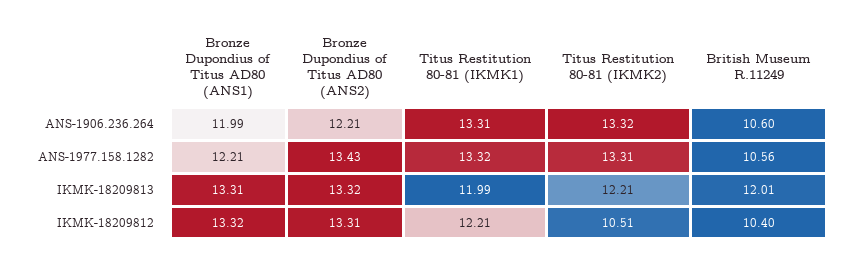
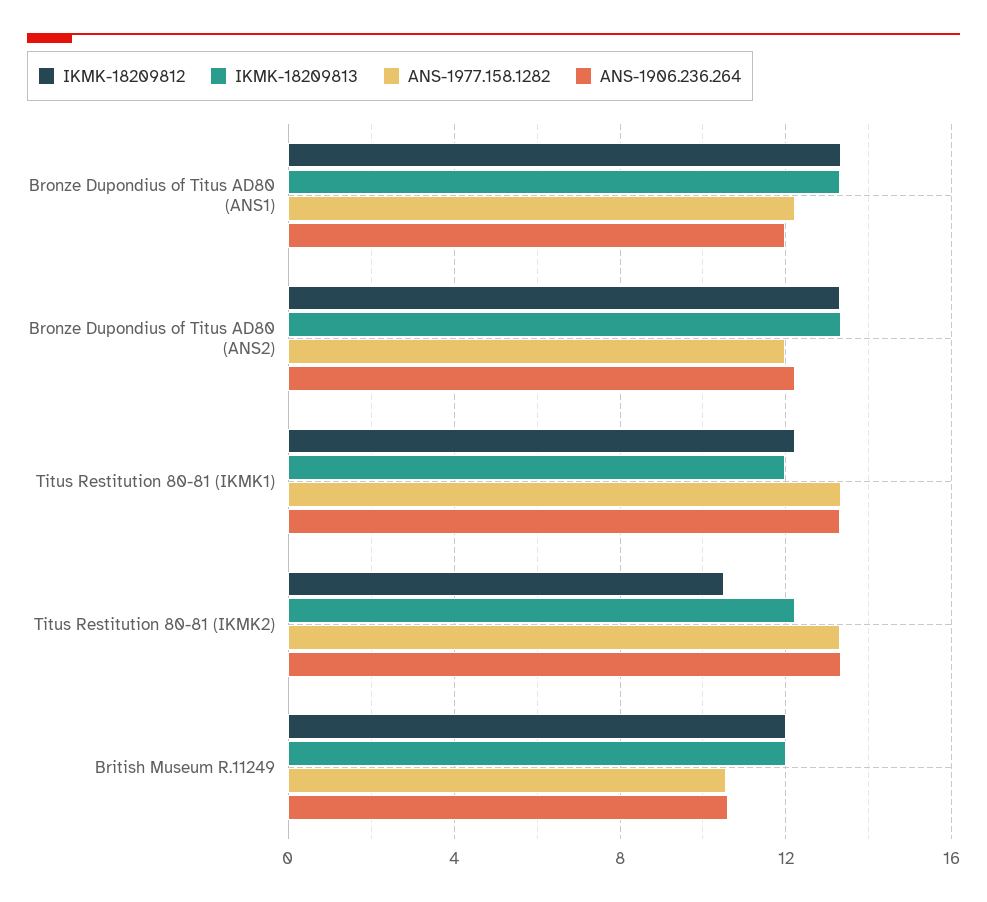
ANS-1977.158.1282, Bronze Dupondius of Titus AD80 (ANS2): 13.43 -> 12
IKMK-18209812, British Museum R.11249: 10.4 -> 12

